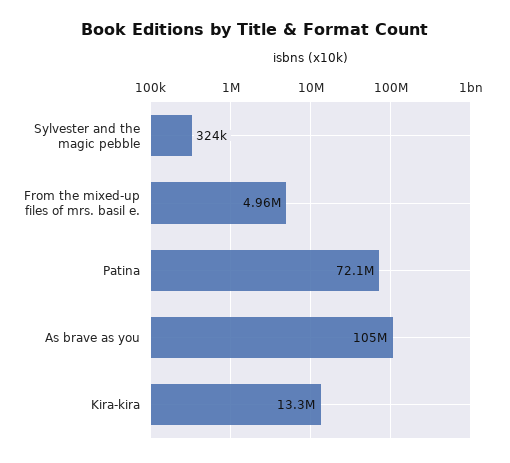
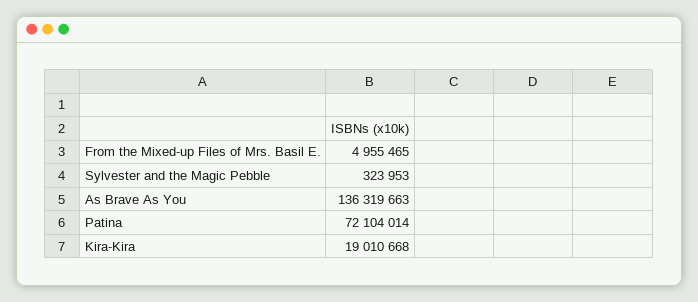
As brave as you: 105000000 -> 136319663
Kira-kira: 13300000 -> 19010668

